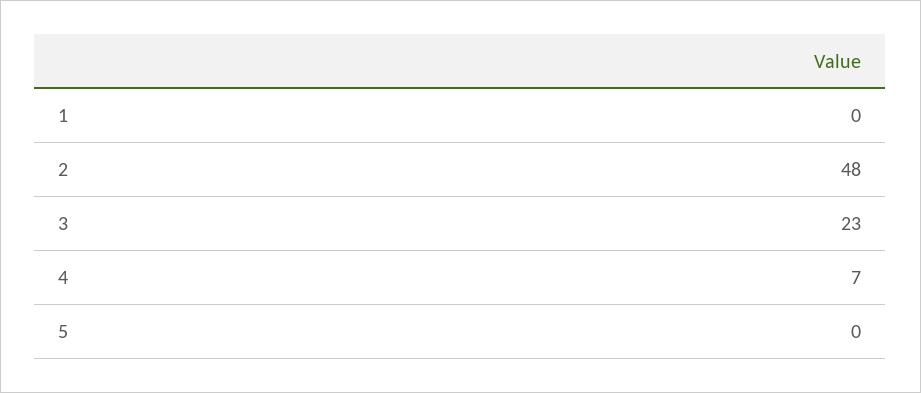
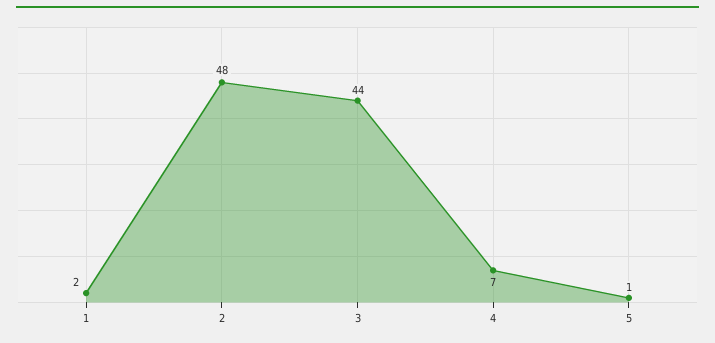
1: 0 -> 2
3: 23 -> 44
5: 0 -> 1

